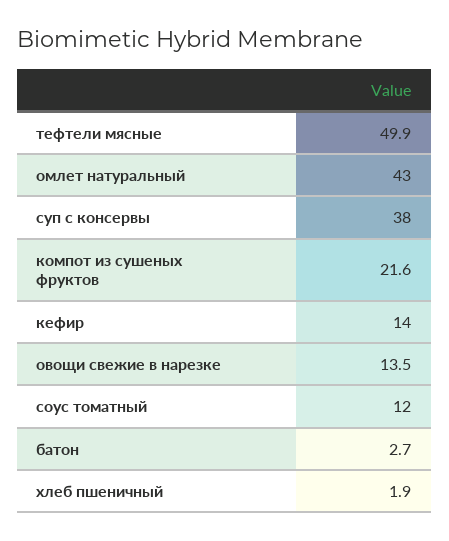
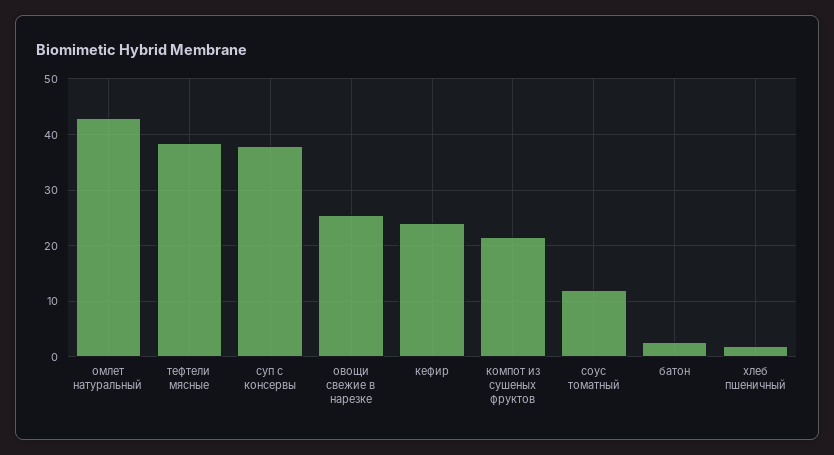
тефтели мясные: 49.9 -> 38
кефир: 14 -> 24
овощи свежие в нарезке: 13.5 -> 26

